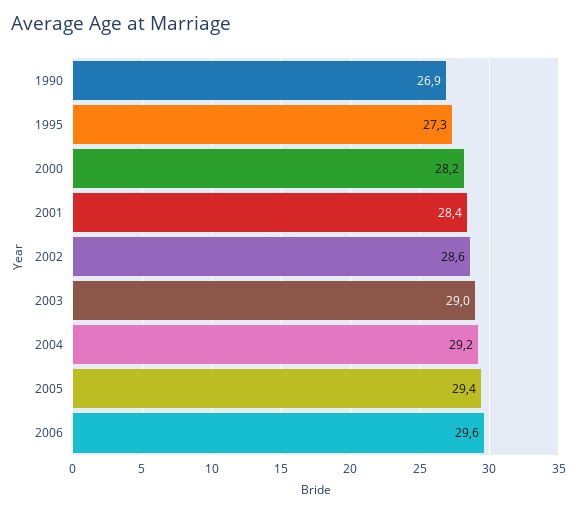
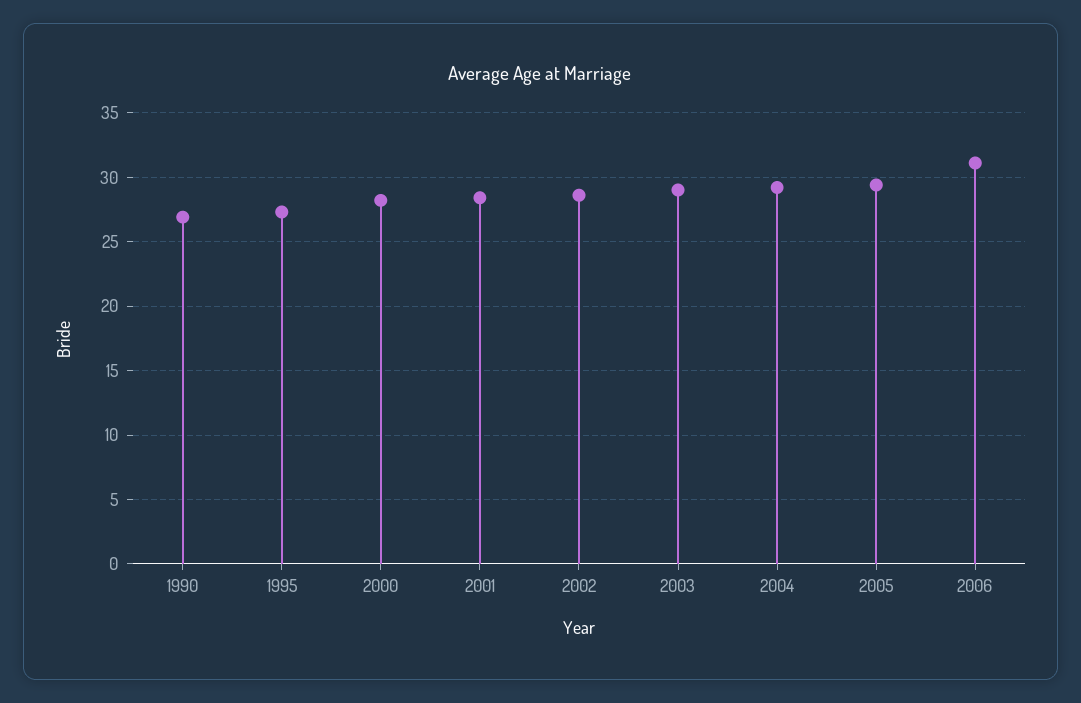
2006: 29.6 -> 31

